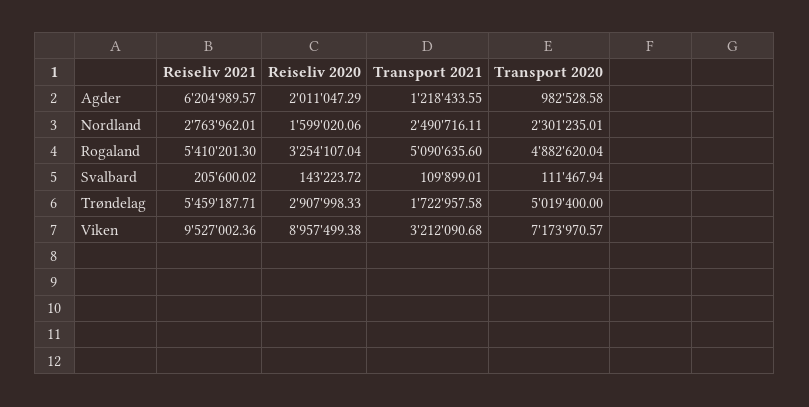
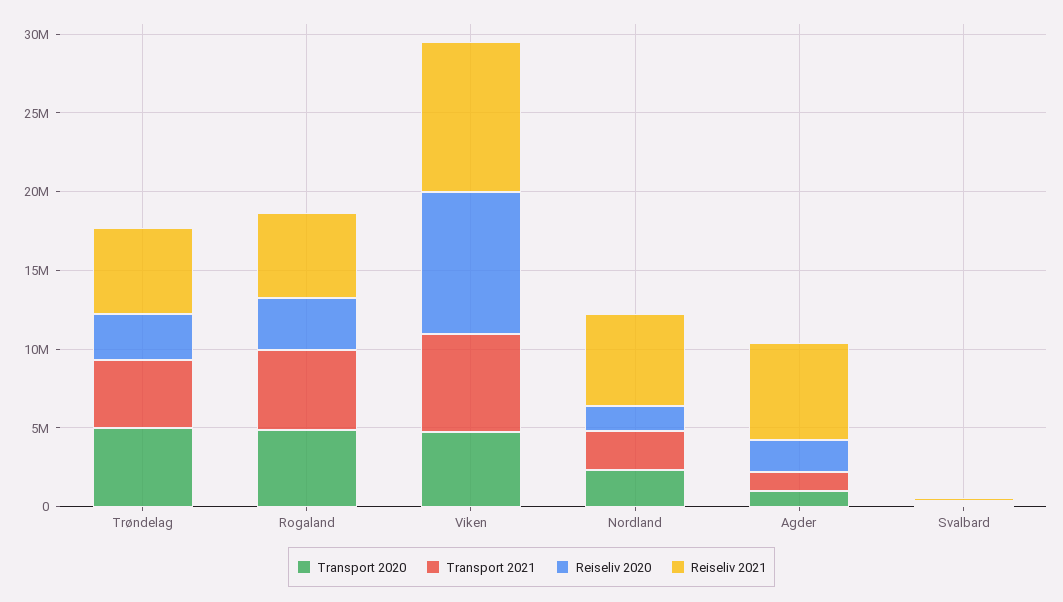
Reiseliv 2021, Nordland: 2763962.01 -> 6000000
Transport 2021, Trøndelag: 1722957.58 -> 4000000
Transport 2021, Viken: 3212090.68 -> 6000000
Transport 2020, Viken: 7173970.57 -> 5000000

